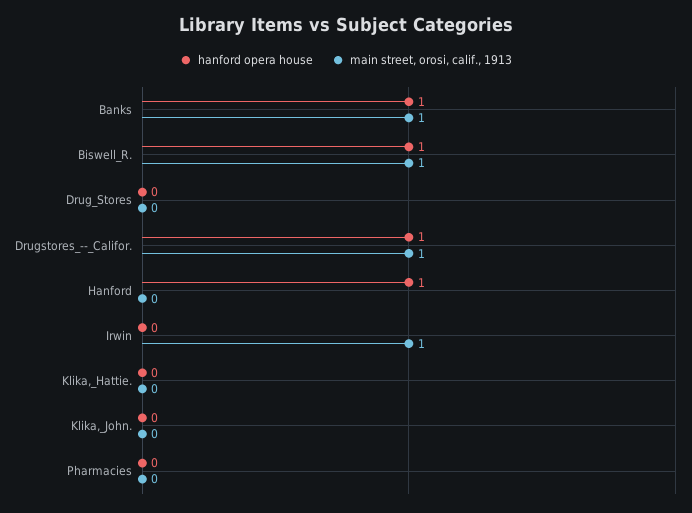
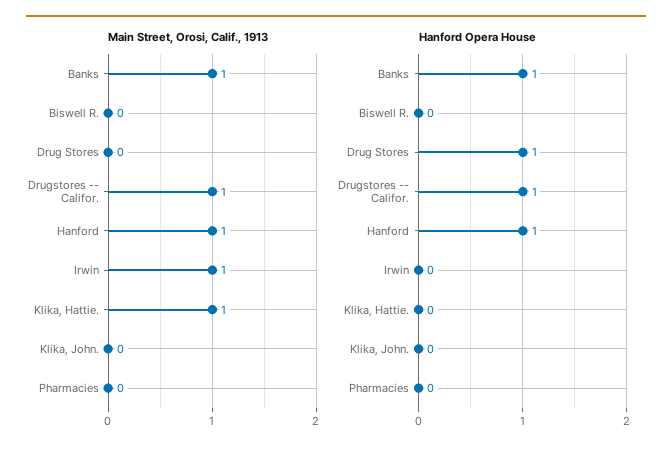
hanford opera house, Biswell_R.: 1 -> 0
main street, orosi, calif., 1913, Biswell_R.: 1 -> 0
hanford opera house, Drug_Stores: 0 -> 1
main street, orosi, calif., 1913, Hanford: 0 -> 1
main street, orosi, calif., 1913, Klika,_Hattie.: 0 -> 1

